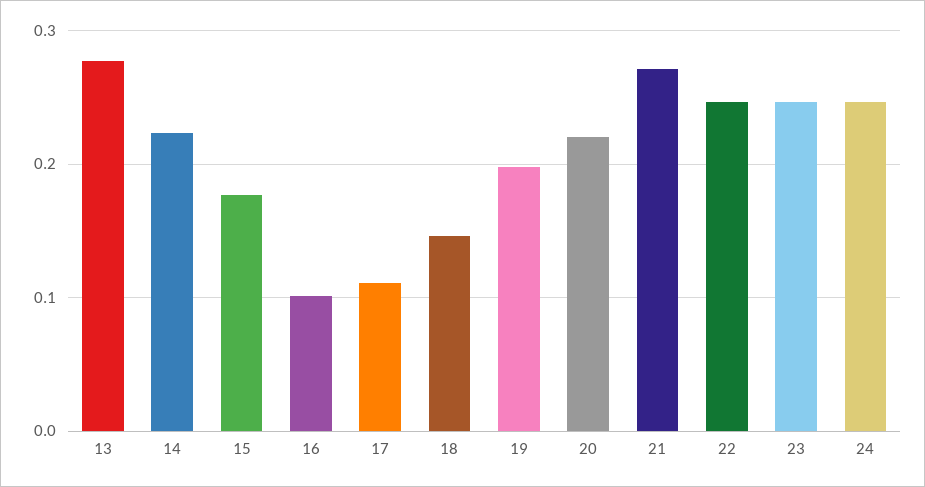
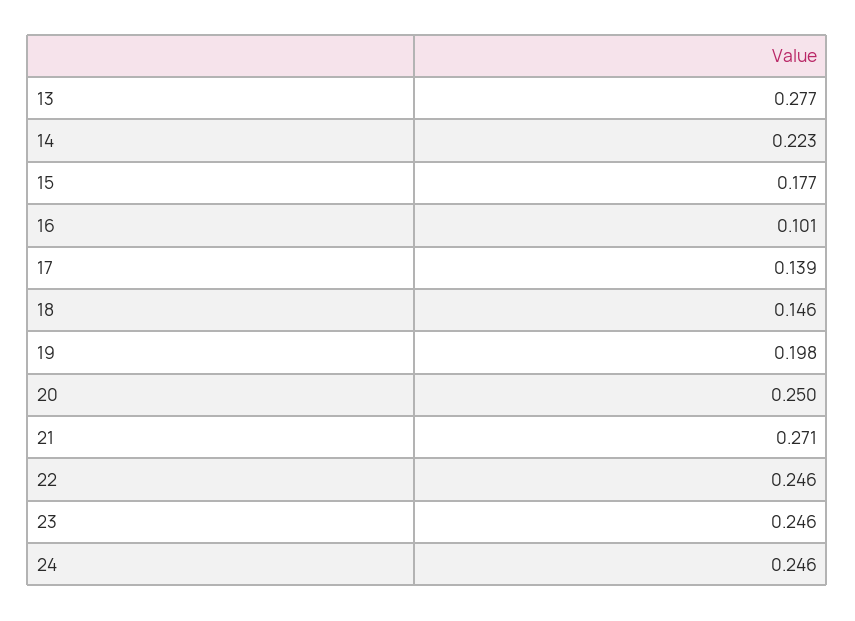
17: 0.11 -> 0.139
20: 0.22 -> 0.25

